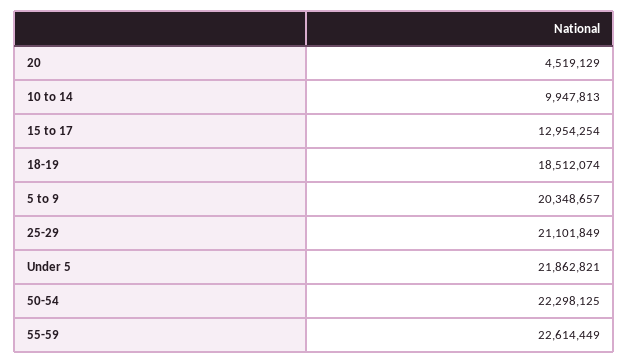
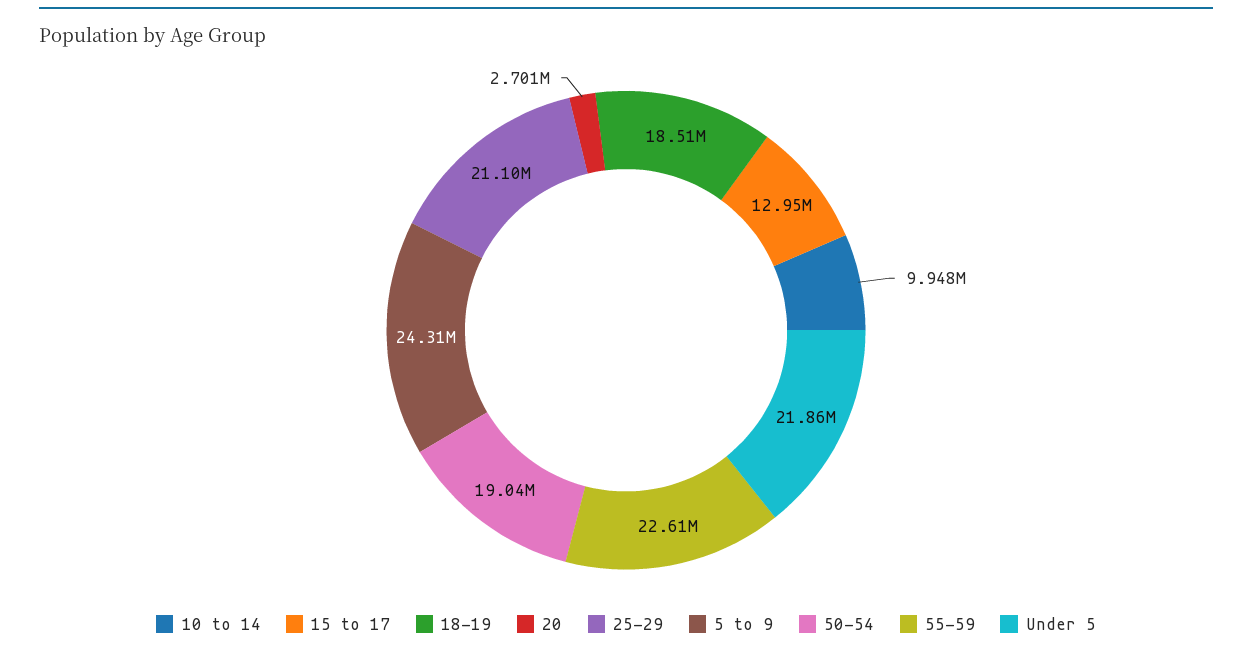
20: 4519129 -> 2701000
5 to 9: 20348657 -> 24310000
50-54: 22298125 -> 19040000

